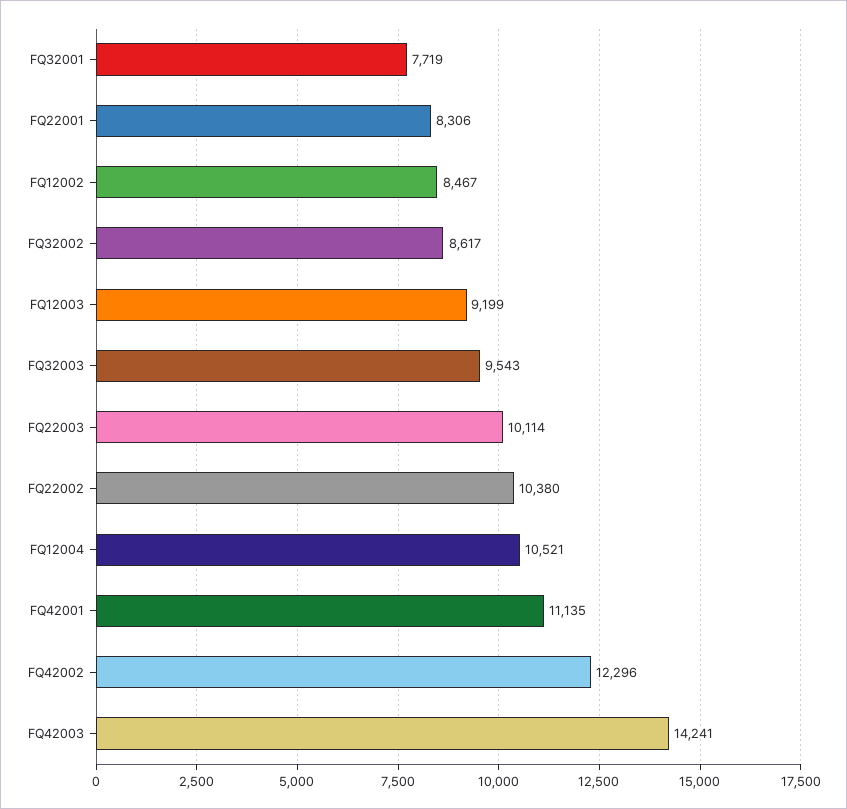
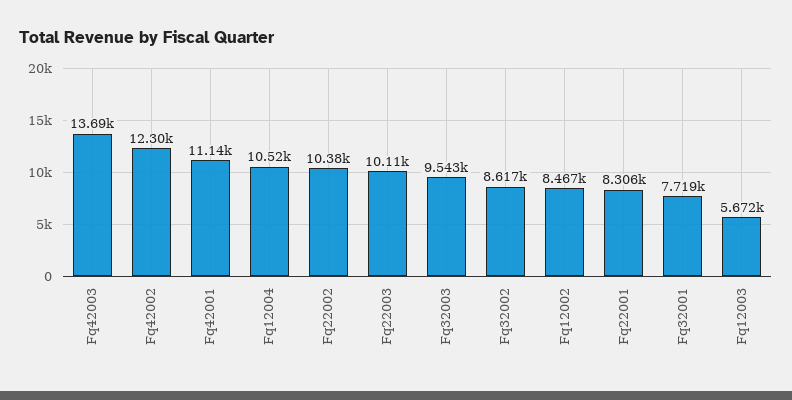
FQ12003: 9199 -> 5672
FQ42003: 14241 -> 13690

